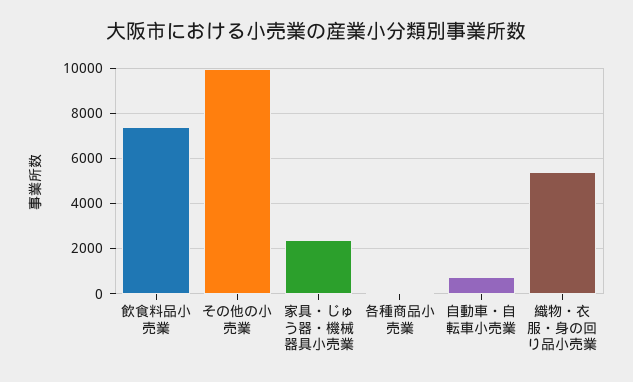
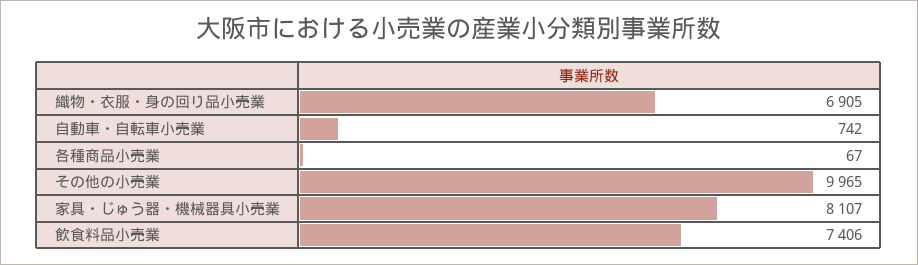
家具・じゅう器・機械器具小売業: 2500 -> 8107
織物・衣服・身の回り品小売業: 5500 -> 6905

